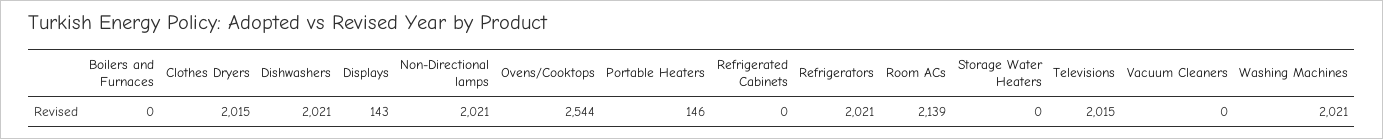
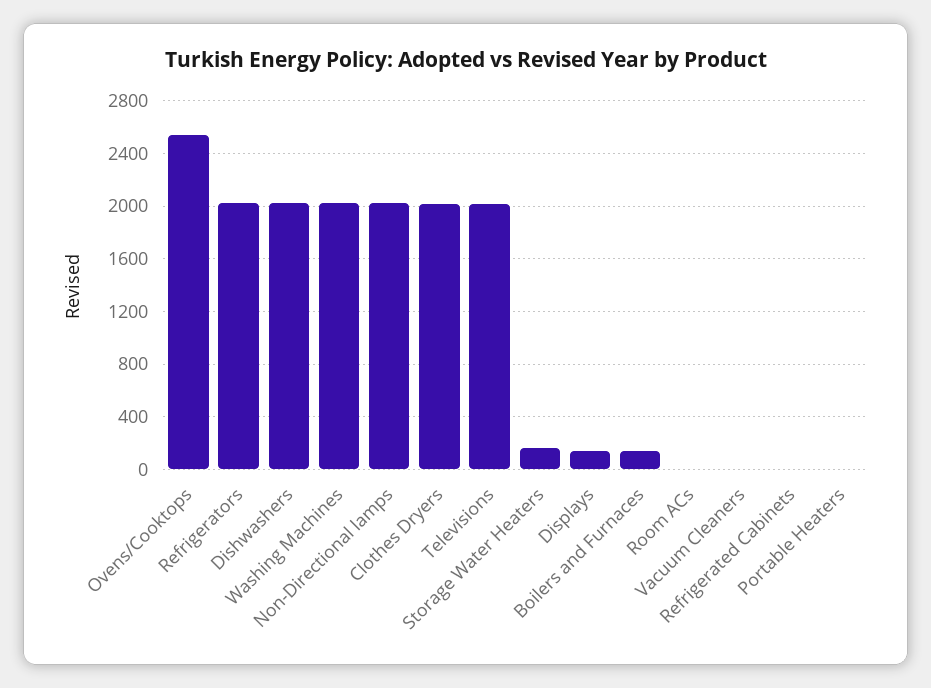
Boilers and Furnaces: 0 -> 150
Portable Heaters: 146 -> 0
Room ACs: 2139 -> 0
Storage Water Heaters: 0 -> 150

